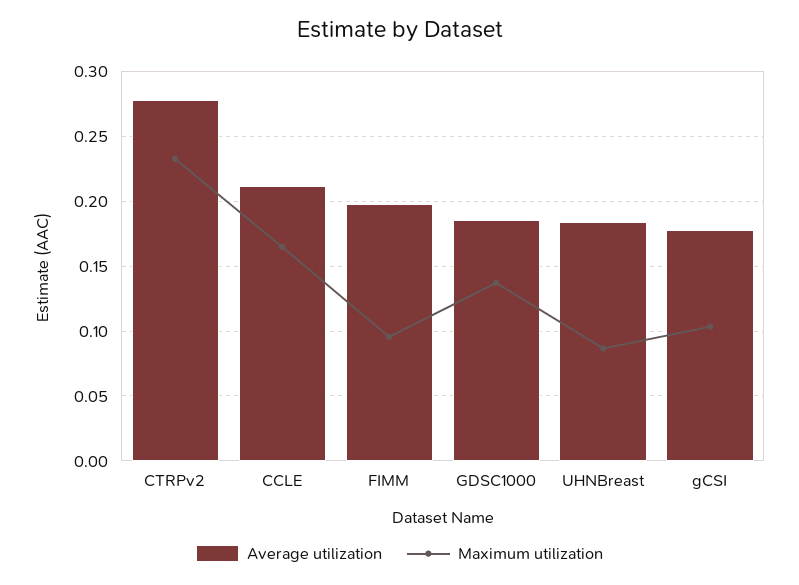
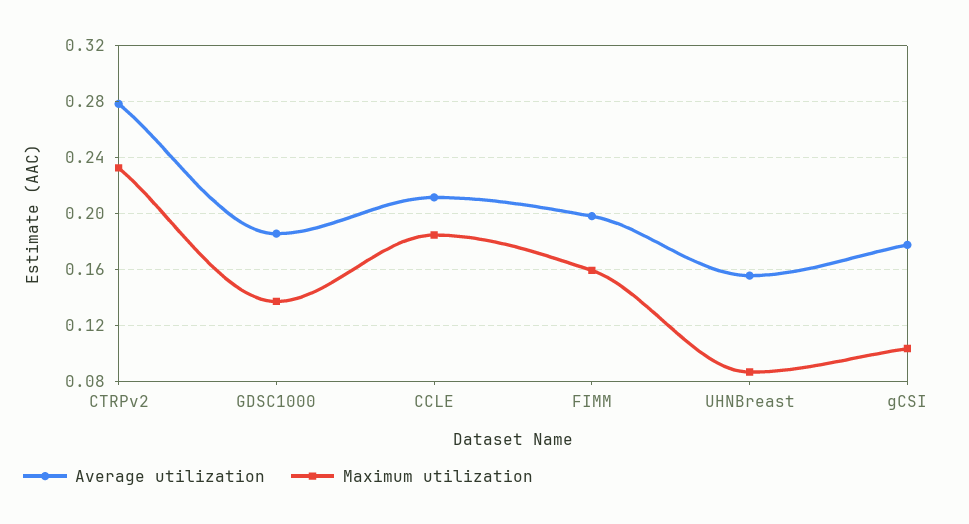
Maximum utilization, CCLE: 0.165 -> 0.185
Maximum utilization, FIMM: 0.095 -> 0.16
Average utilization, UHNBreast: 0.185 -> 0.155

